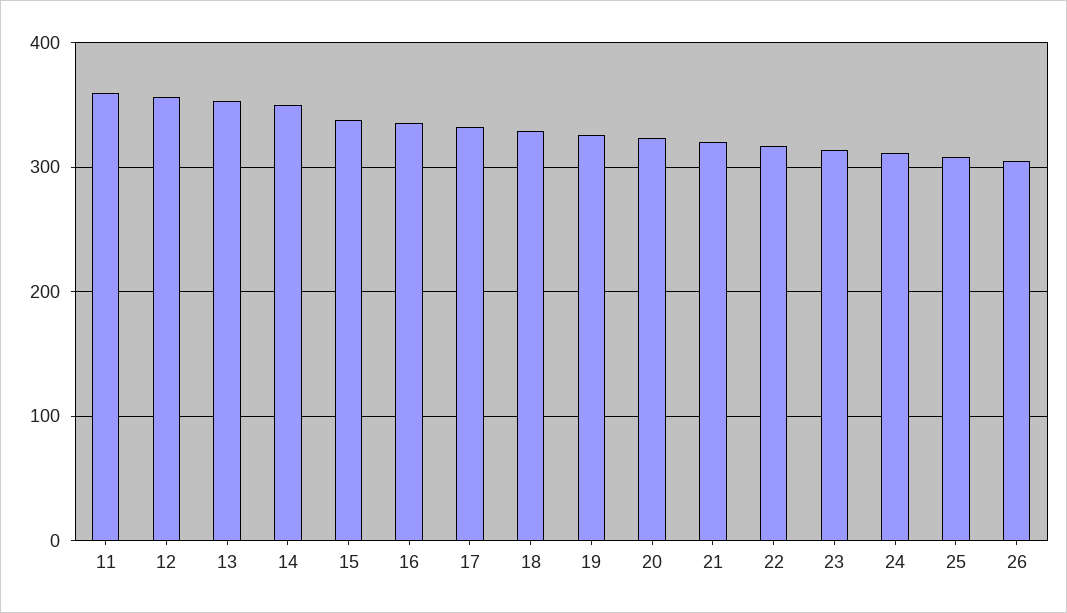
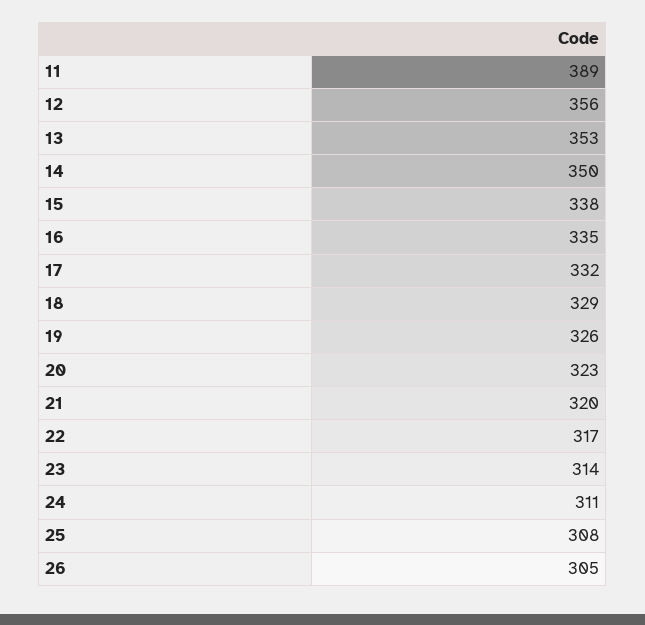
11: 360 -> 389

